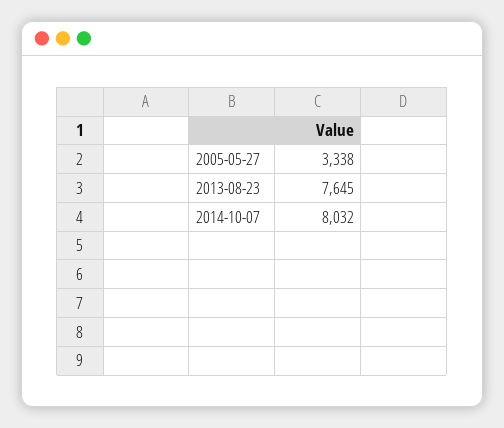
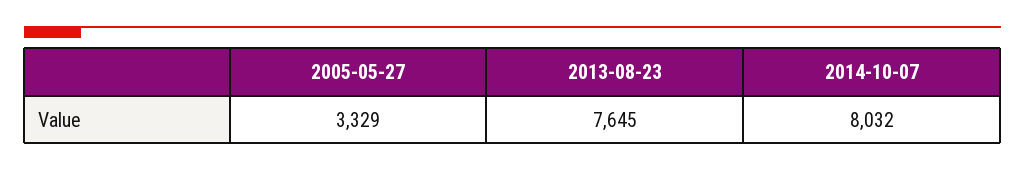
2005-05-27: 3338 -> 3329

